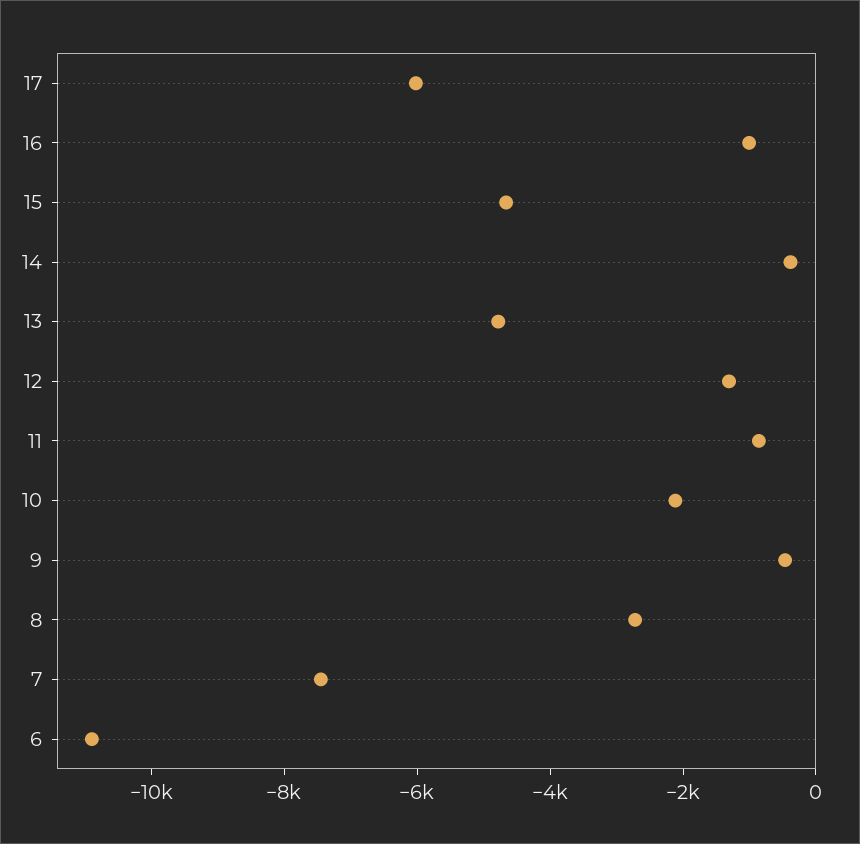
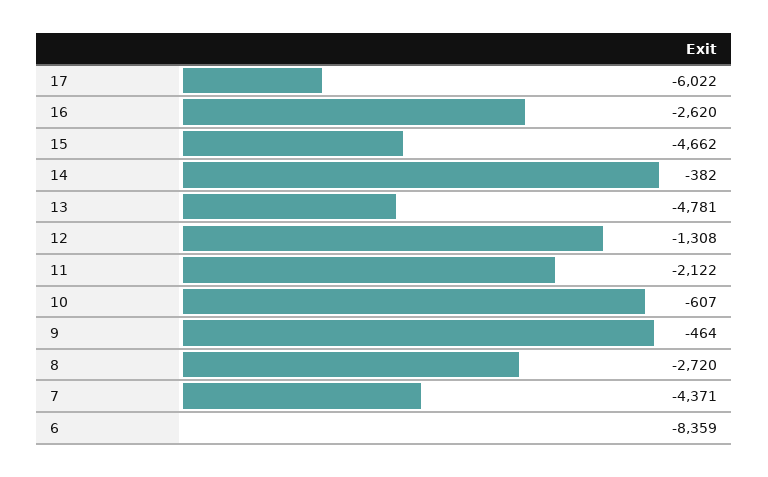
16: -1000 -> -2620
11: -1000 -> -2122
10: -2000 -> -607
7: -7500 -> -4371
6: -11000 -> -8359

